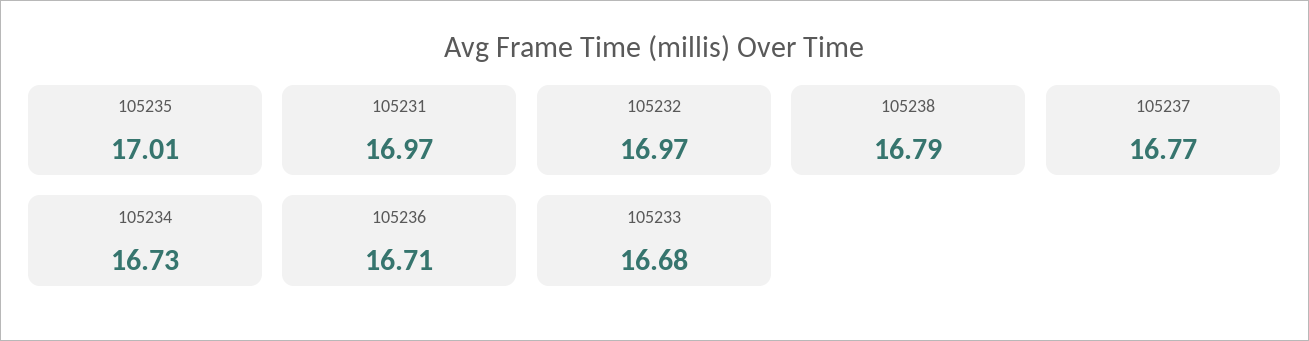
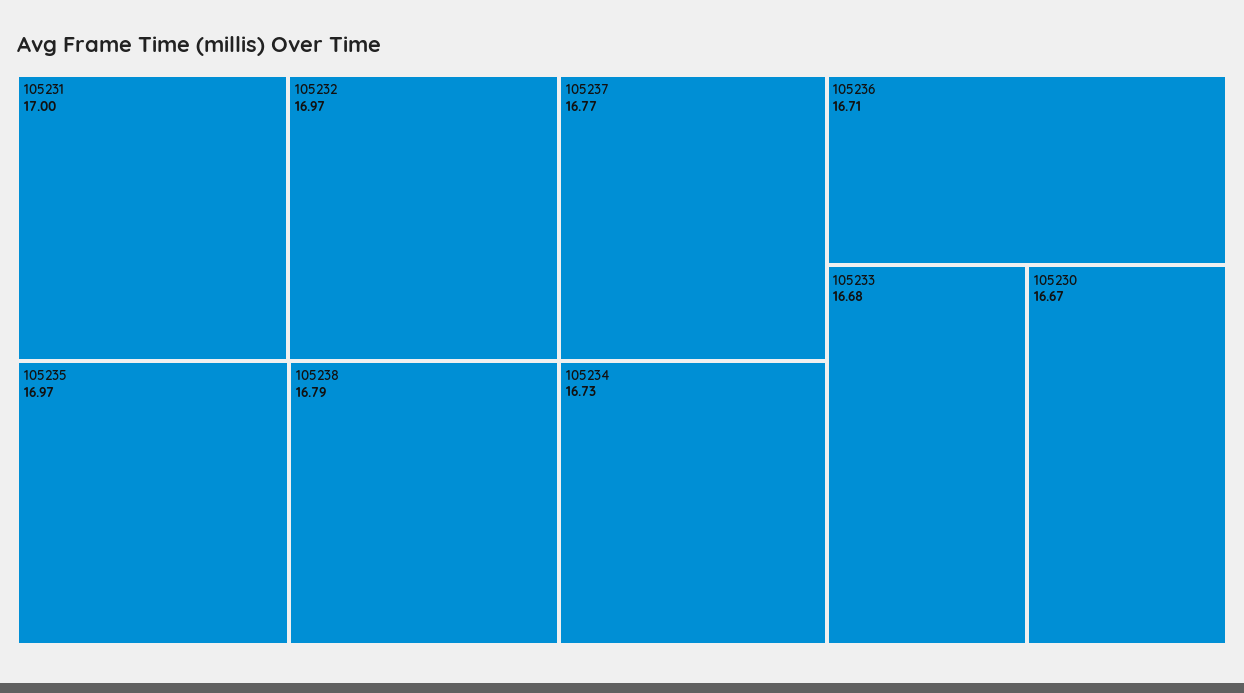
105235: 17.01 -> 16.97
105231: 16.97 -> 17
105230: none -> 16.67

